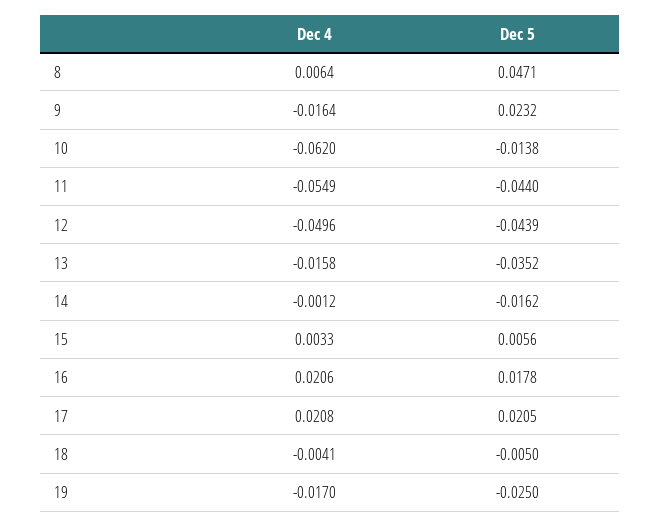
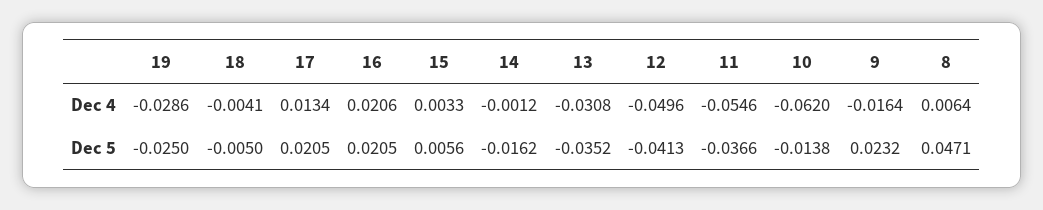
Dec 4, 11: -0.0549 -> -0.0546
Dec 5, 11: -0.044 -> -0.0366
Dec 5, 12: -0.0439 -> -0.0413
Dec 4, 13: -0.0158 -> -0.0308
Dec 5, 16: 0.0178 -> 0.0205
Dec 4, 17: 0.0208 -> 0.0134
Dec 4, 19: -0.017 -> -0.0286

